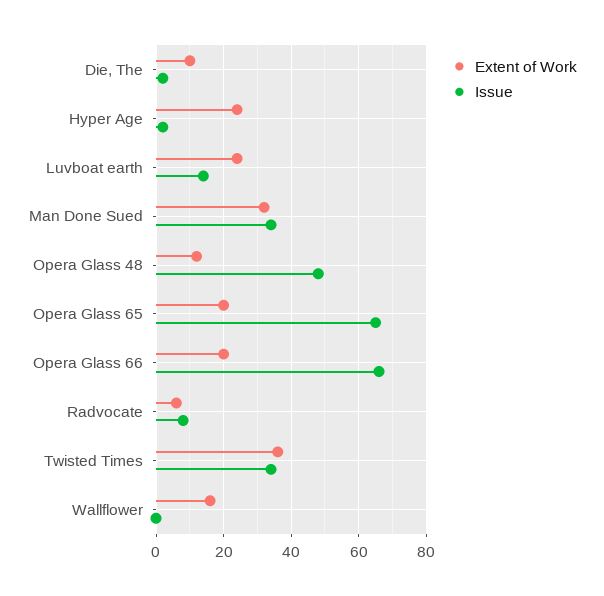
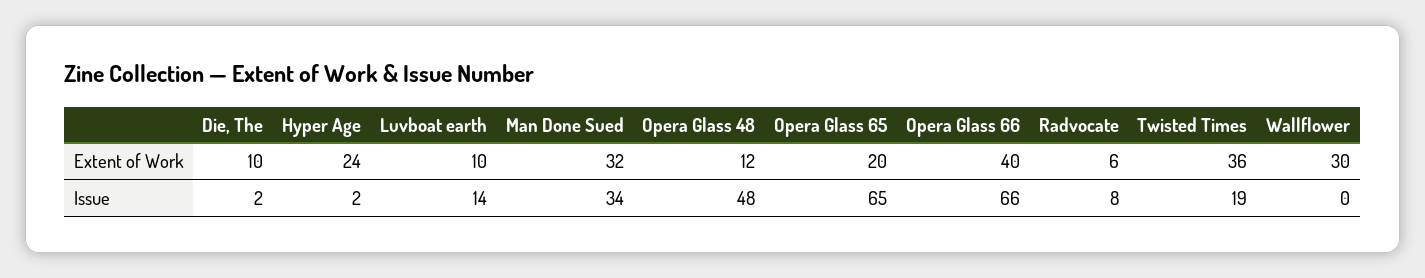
Extent of Work, Luvboat earth: 25 -> 10
Extent of Work, Opera Glass 66: 20 -> 40
Issue, Twisted Times: 35 -> 19
Extent of Work, Wallflower: 15 -> 30

